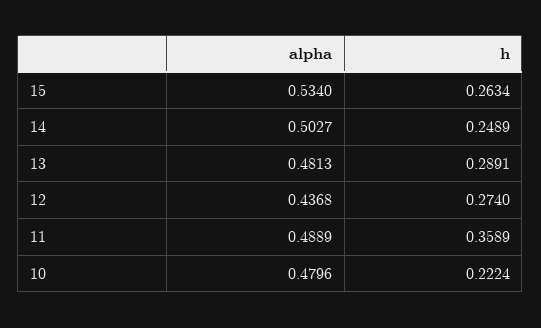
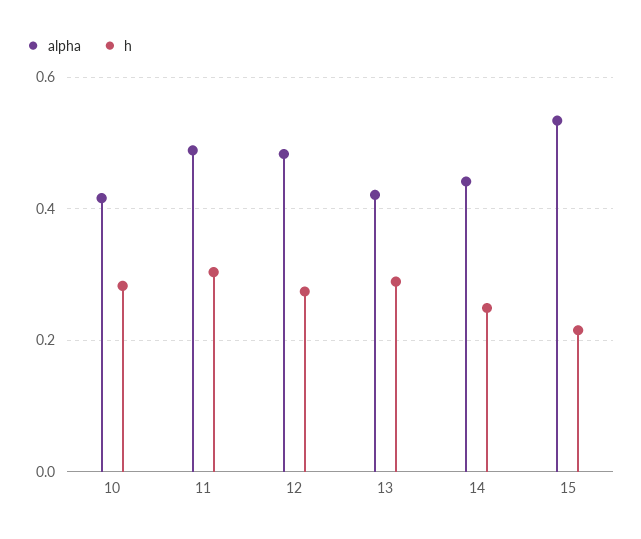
h, 15: 0.2634 -> 0.22
alpha, 14: 0.5027 -> 0.44
alpha, 13: 0.4813 -> 0.42
alpha, 12: 0.4368 -> 0.48
h, 11: 0.3589 -> 0.3
alpha, 10: 0.4796 -> 0.42
h, 10: 0.2224 -> 0.28

